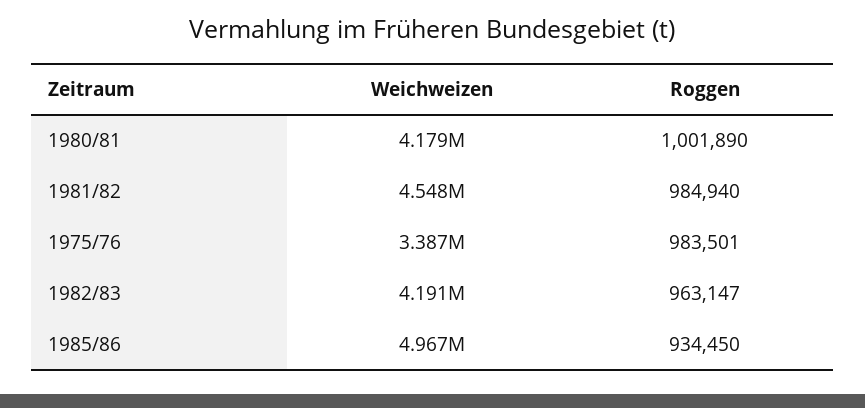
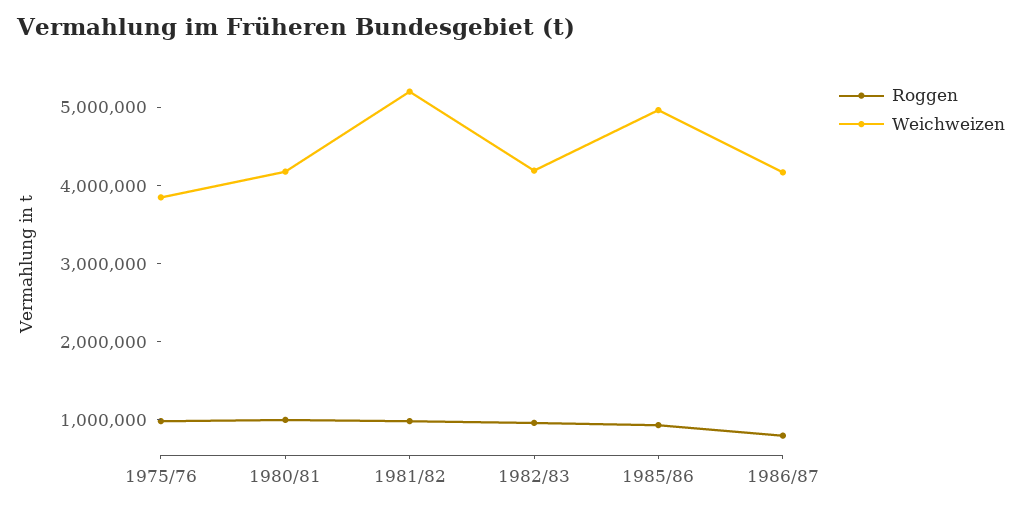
Weichweizen, 1981/82: 4548000 -> 5200000
Weichweizen, 1975/76: 3387000 -> 3800000
Roggen, 1986/87: none -> 800000
Weichweizen, 1986/87: none -> 4200000

